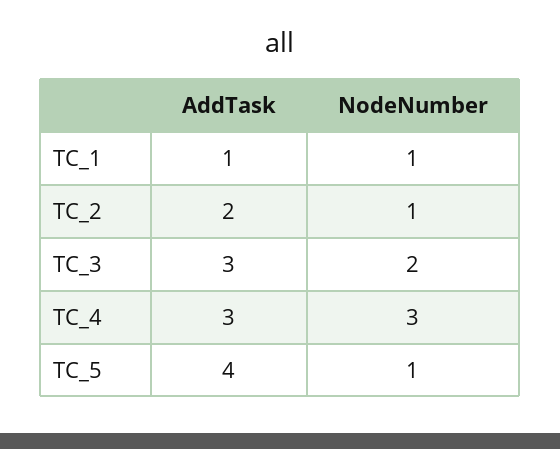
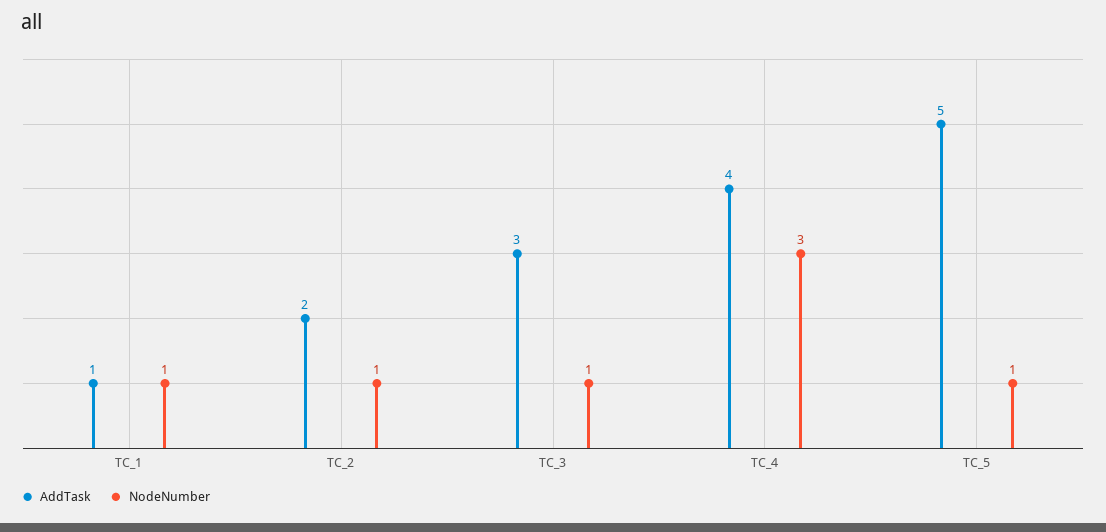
NodeNumber, TC_3: 2 -> 1
AddTask, TC_4: 3 -> 4
AddTask, TC_5: 4 -> 5

